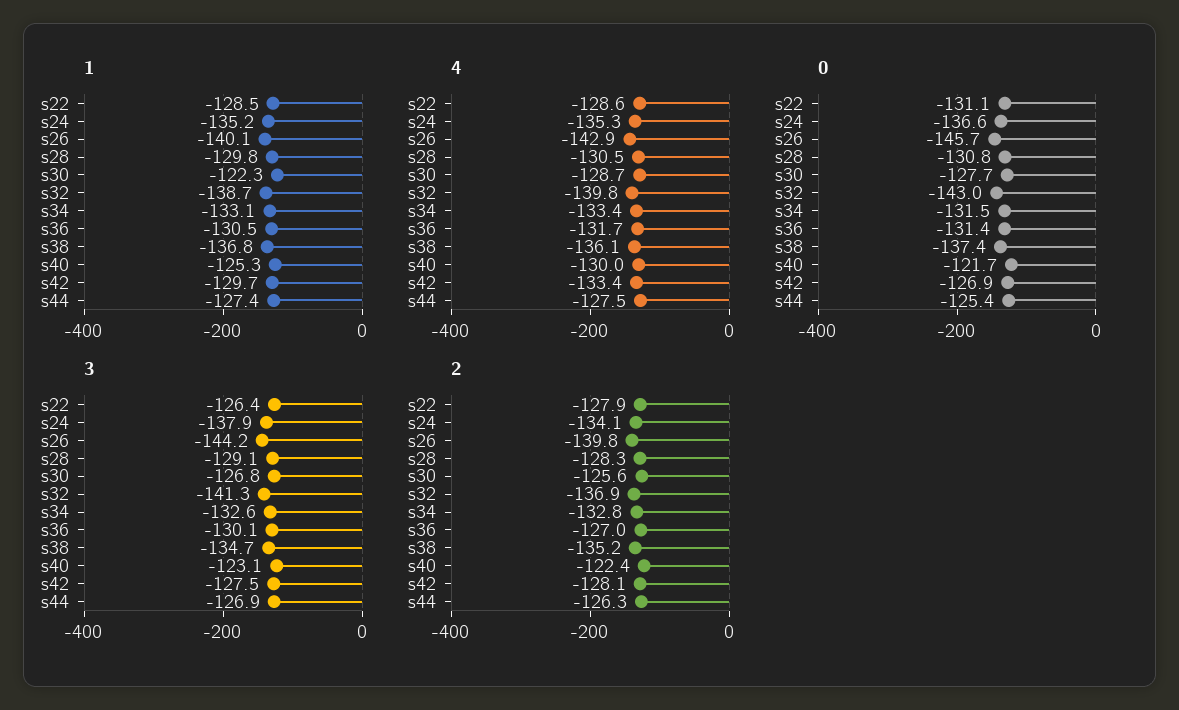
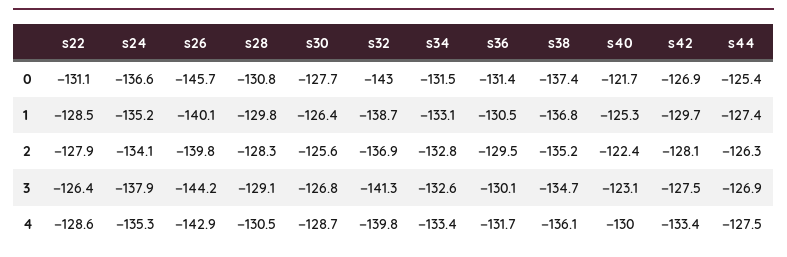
1, s30: -122.3 -> -126.4
2, s36: -127 -> -129.5

